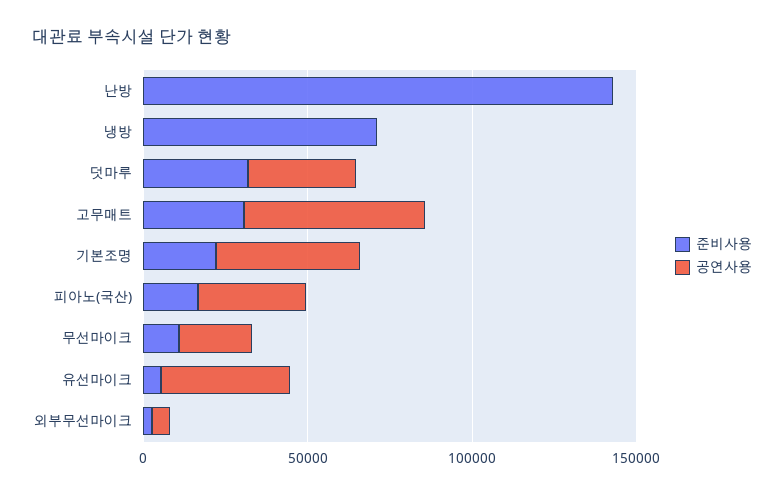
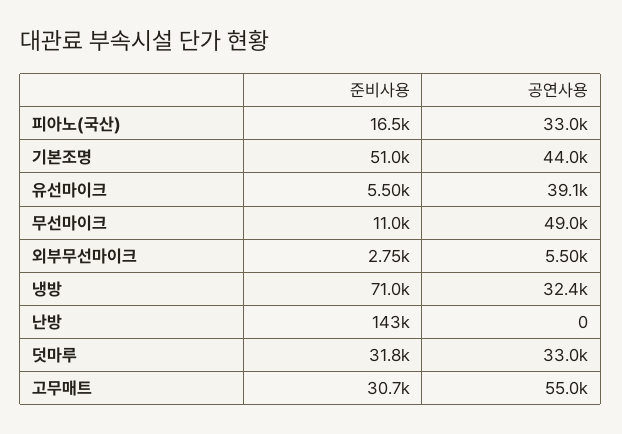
공연사용, 냉방: 0 -> 32400
준비사용, 기본조명: 20000 -> 51000
공연사용, 무선마이크: 20000 -> 49000

